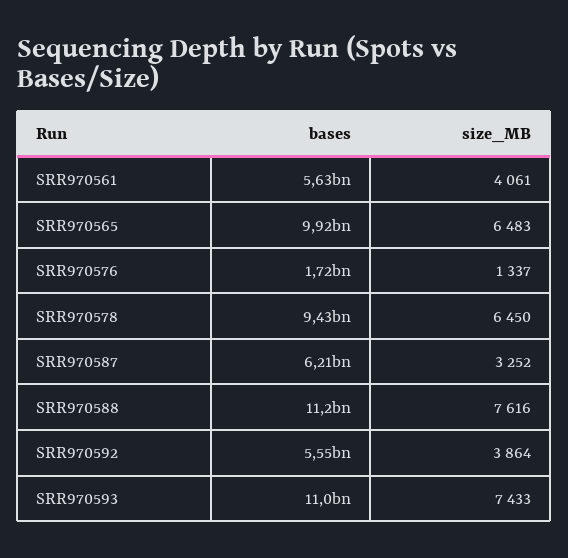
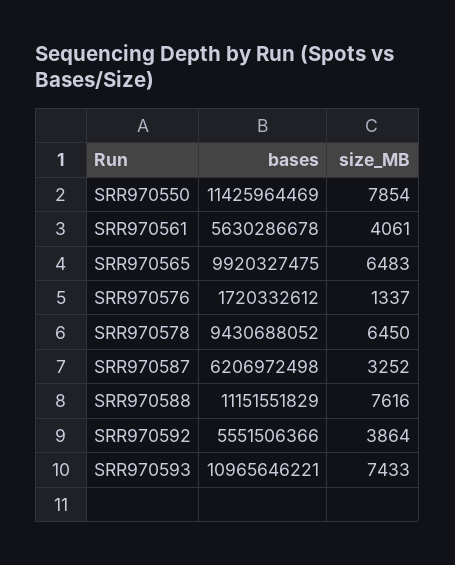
bases, SRR970550: none -> 11425964469
size_MB, SRR970550: none -> 7854

